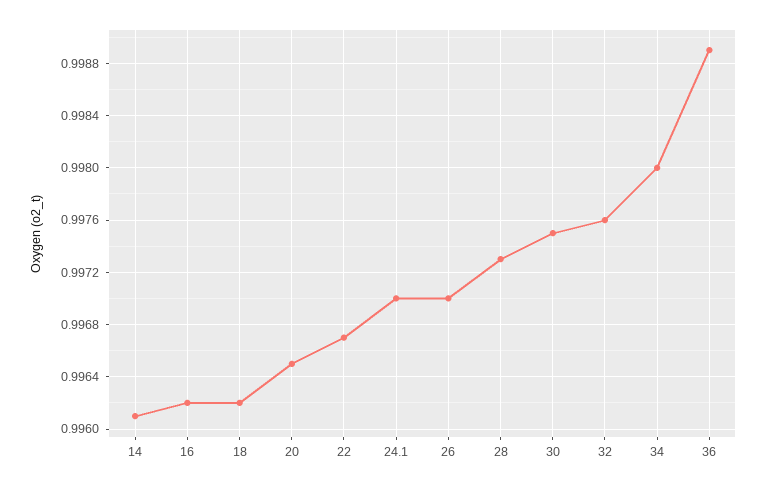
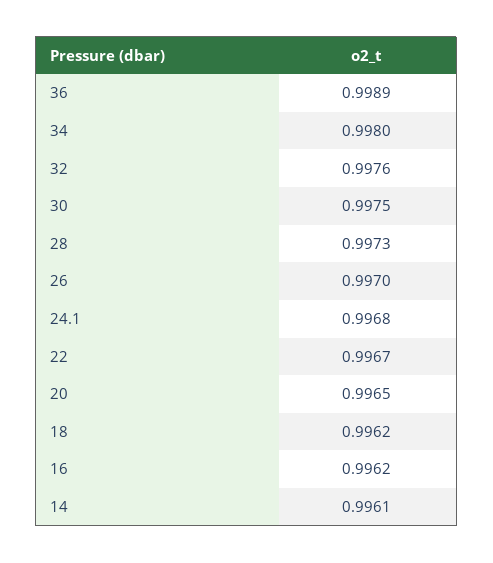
24.1: 0.997 -> 0.9968

